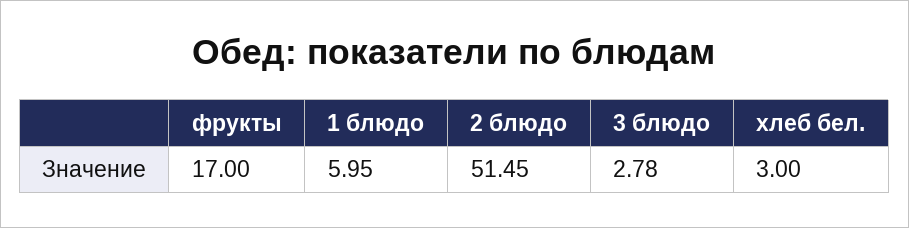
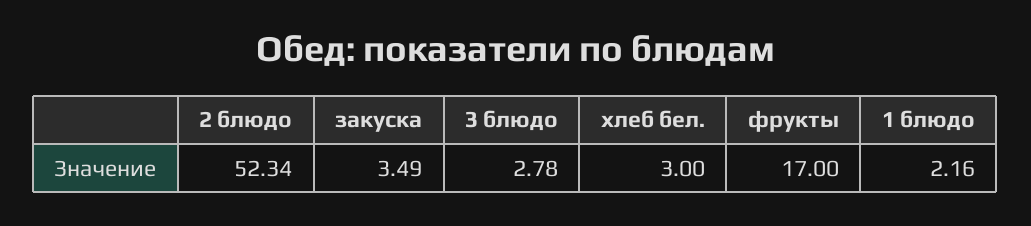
1 блюдо: 5.95 -> 2.16
2 блюдо: 51.45 -> 52.34
закуска: none -> 3.49

